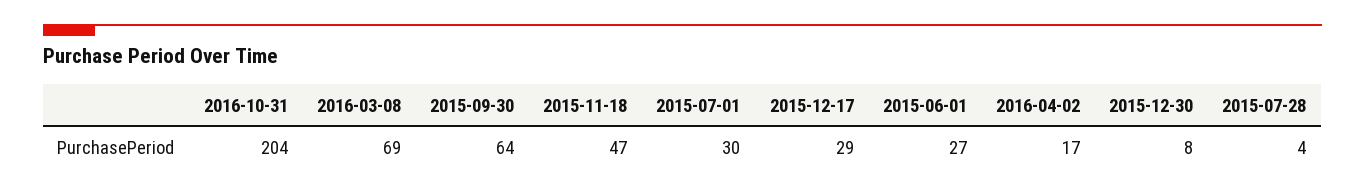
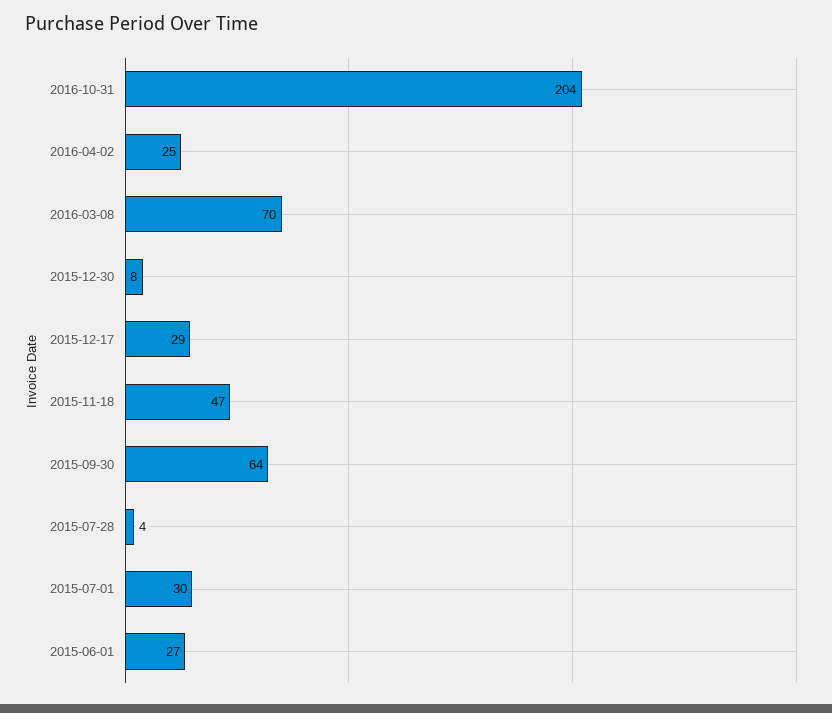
2016-03-08: 69 -> 70
2016-04-02: 17 -> 25

